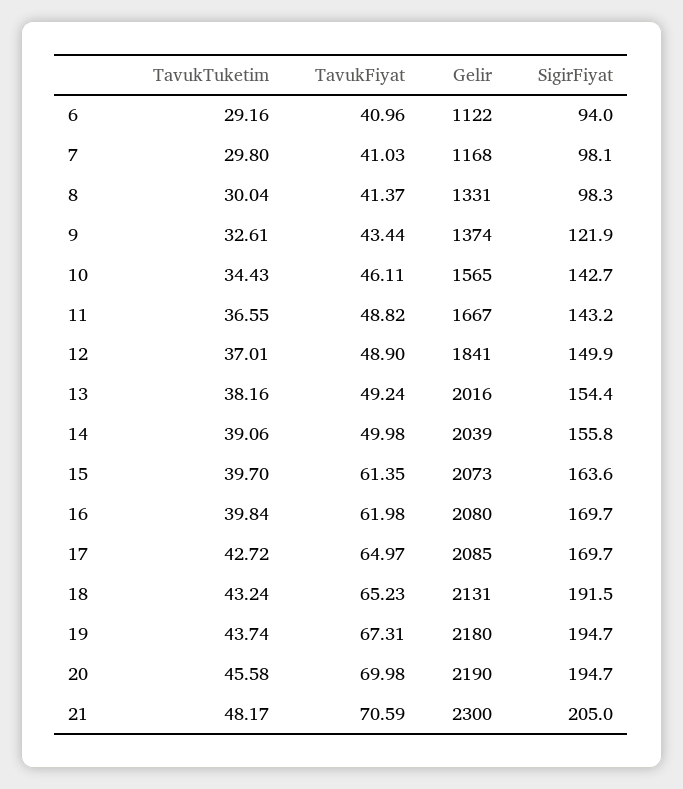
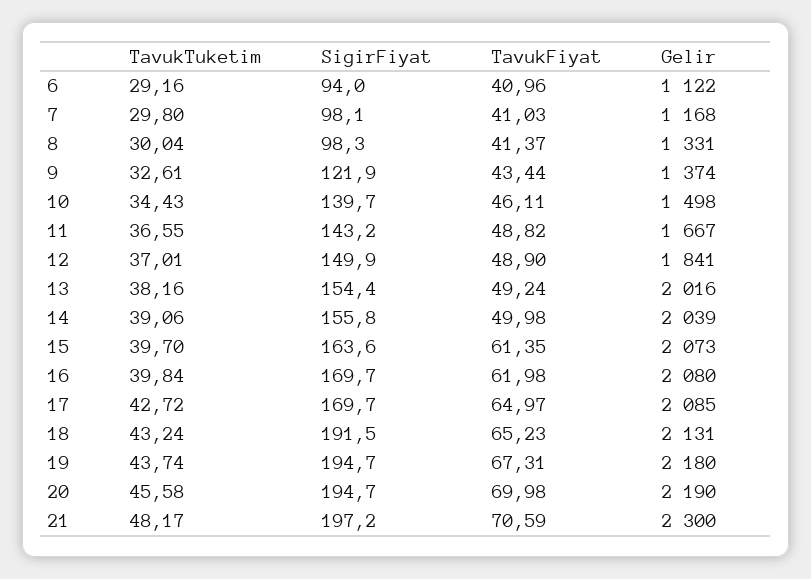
Gelir, 10: 1565 -> 1498
SigirFiyat, 10: 142.7 -> 139.7
SigirFiyat, 21: 205 -> 197.2

